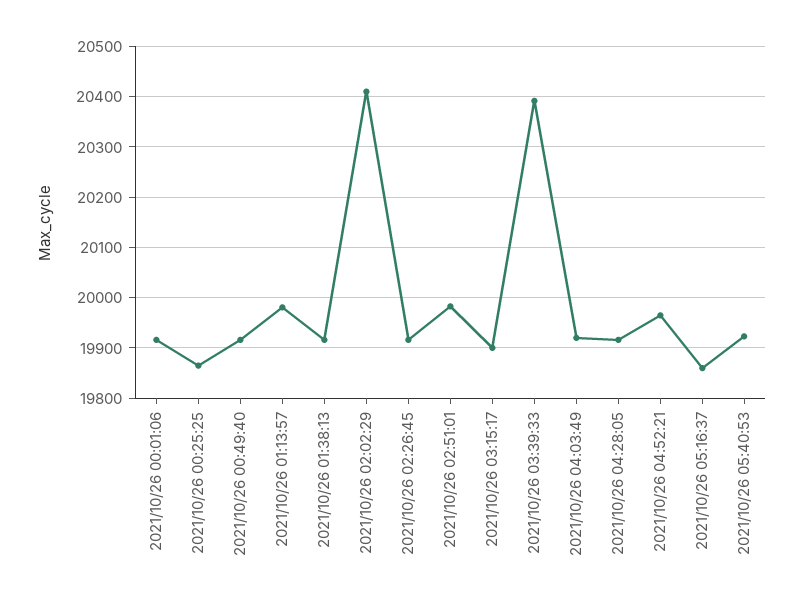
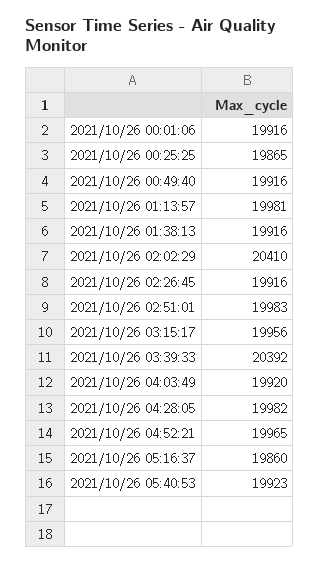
2021/10/26 03:15:17: 19900 -> 19956
2021/10/26 04:28:05: 19920 -> 19982

